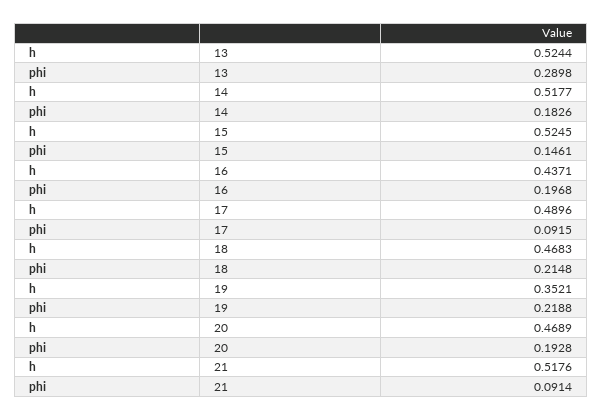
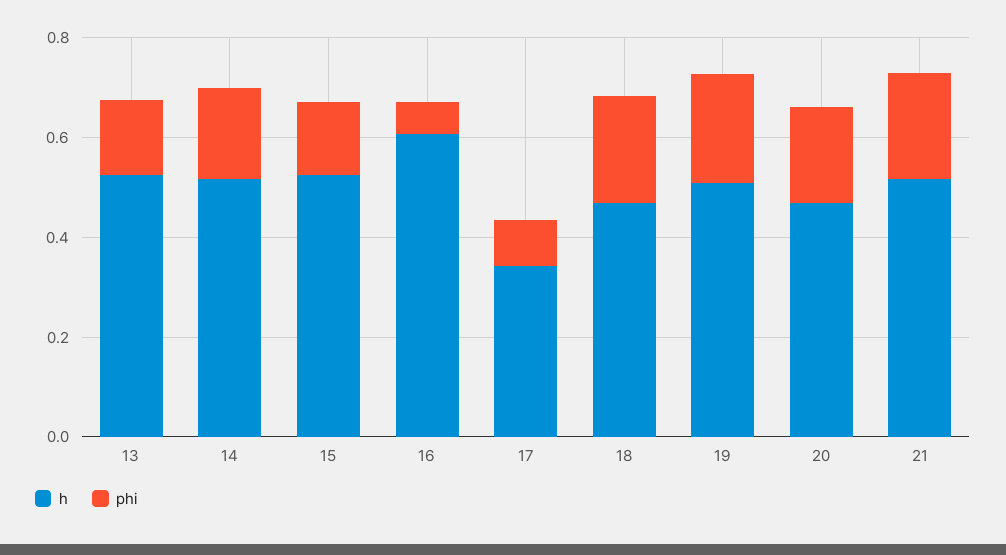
phi, 13: 0.2898 -> 0.15
h, 16: 0.4371 -> 0.6
phi, 16: 0.1968 -> 0.05
h, 17: 0.4896 -> 0.35
h, 19: 0.3521 -> 0.5
phi, 21: 0.0914 -> 0.2

